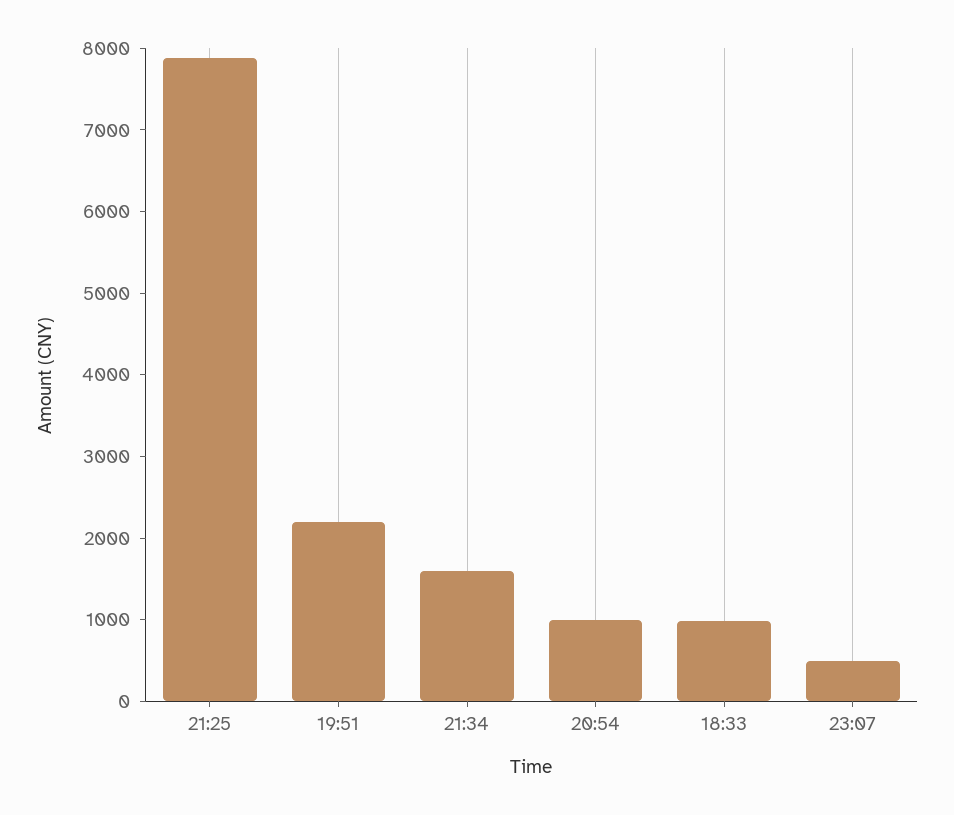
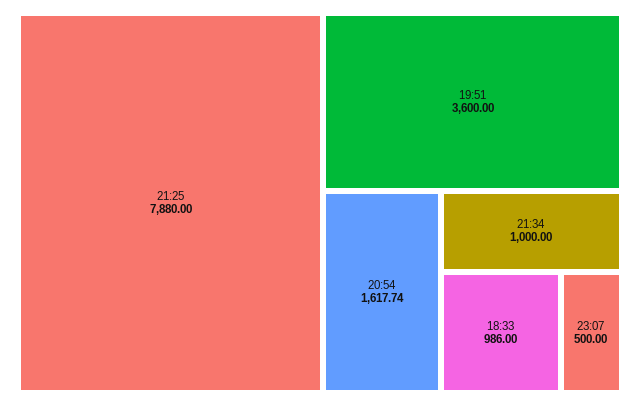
19:51: 2200 -> 3600
21:34: 1600 -> 1000
20:54: 1000 -> 1617.74

